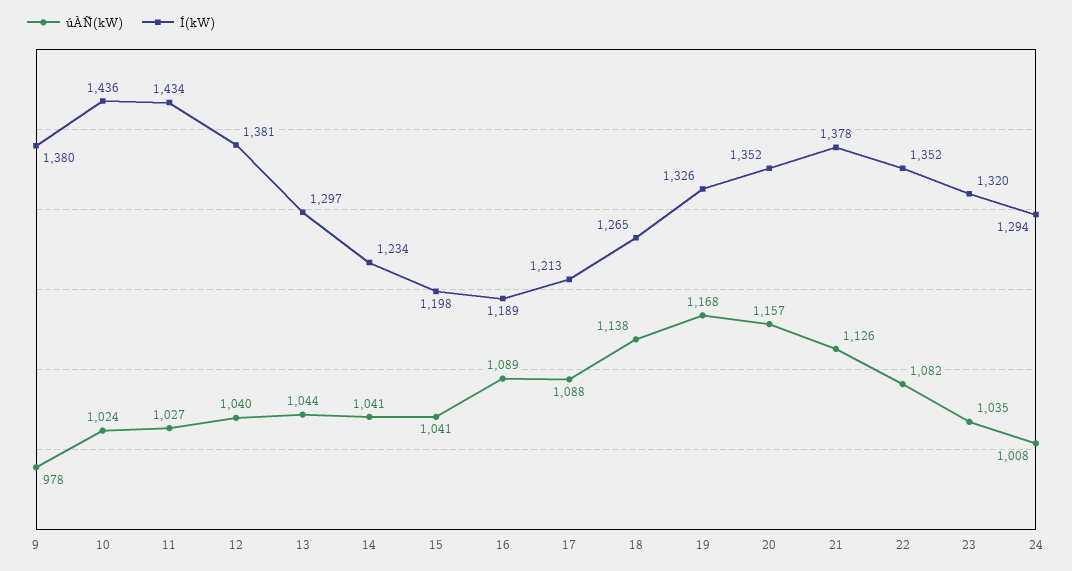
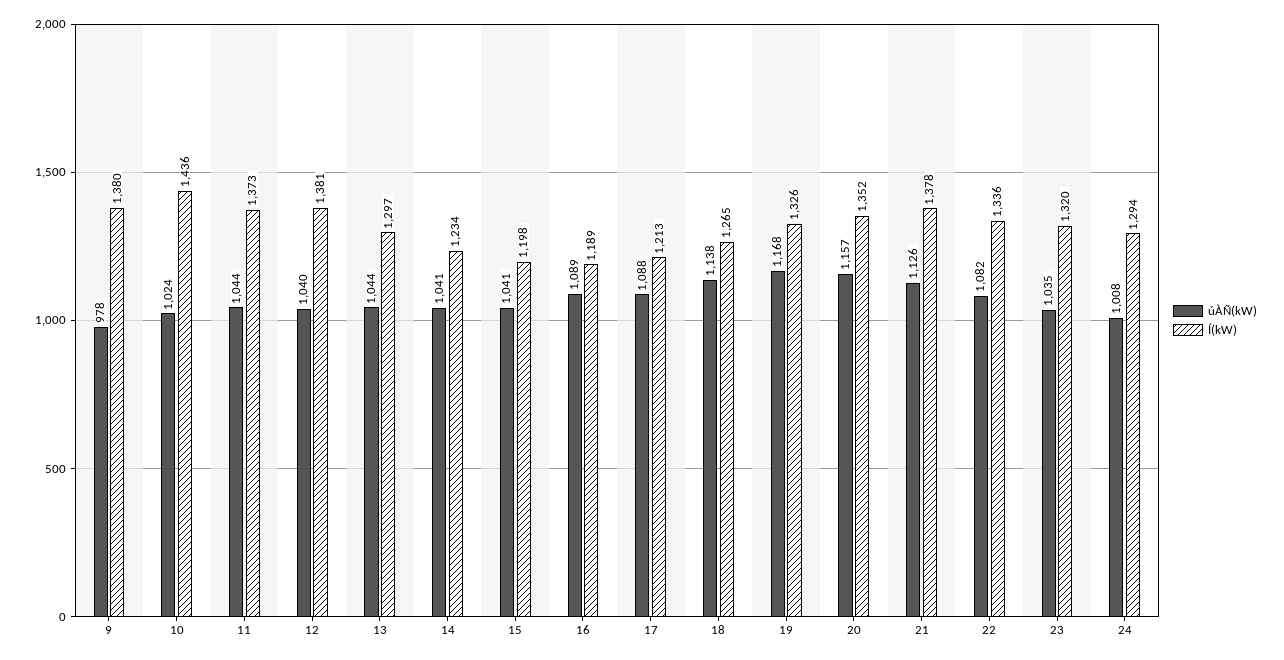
úÀÑ(kW), 11: 1027 -> 1044
Í(kW), 11: 1434 -> 1373
Í(kW), 22: 1352 -> 1336

